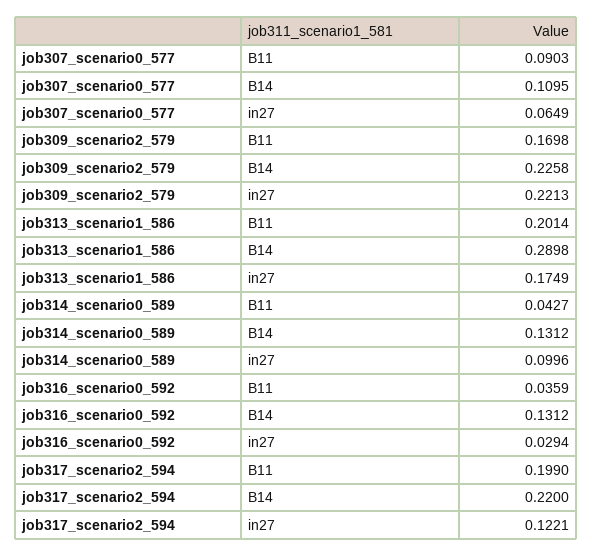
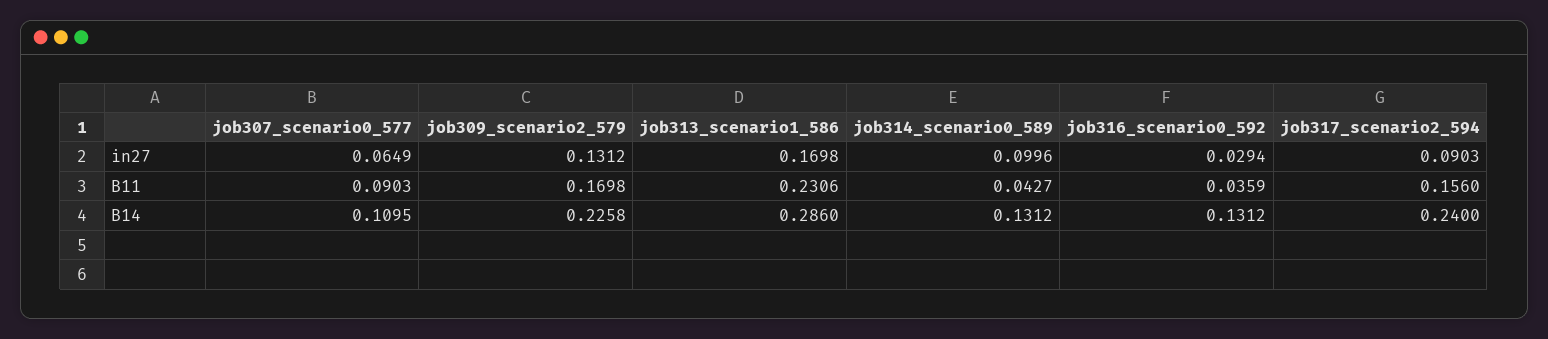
job309_scenario2_579, in27: 0.2213 -> 0.1312
job313_scenario1_586, B11: 0.2014 -> 0.2306
job313_scenario1_586, B14: 0.2898 -> 0.286
job313_scenario1_586, in27: 0.1749 -> 0.1698
job317_scenario2_594, B11: 0.199 -> 0.156
job317_scenario2_594, B14: 0.22 -> 0.24
job317_scenario2_594, in27: 0.1221 -> 0.0903

